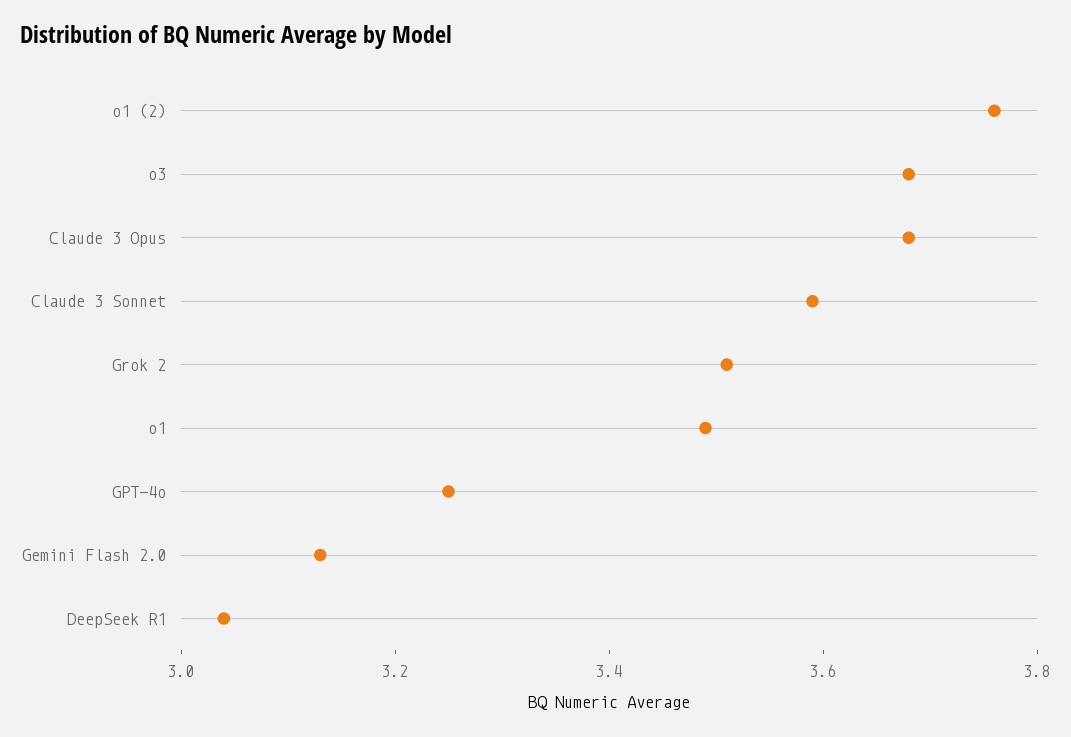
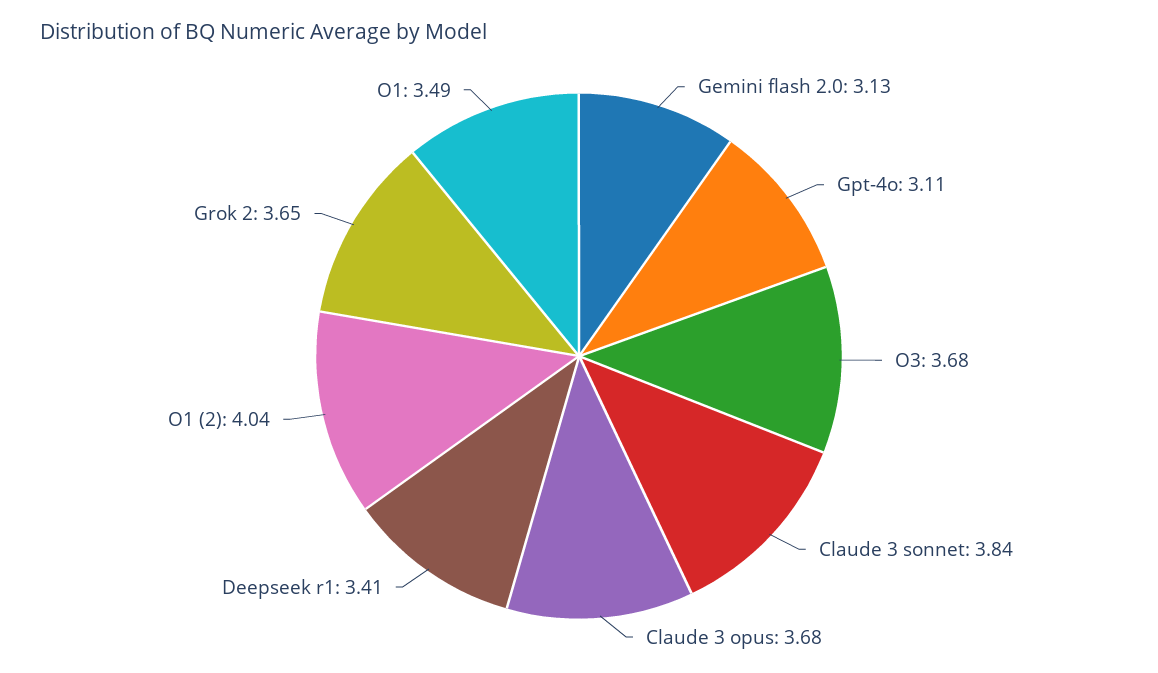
o1 (2): 3.75 -> 4.04
Claude 3 Sonnet: 3.6 -> 3.84
Grok 2: 3.5 -> 3.65
GPT-4o: 3.25 -> 3.11
DeepSeek R1: 3.05 -> 3.41

